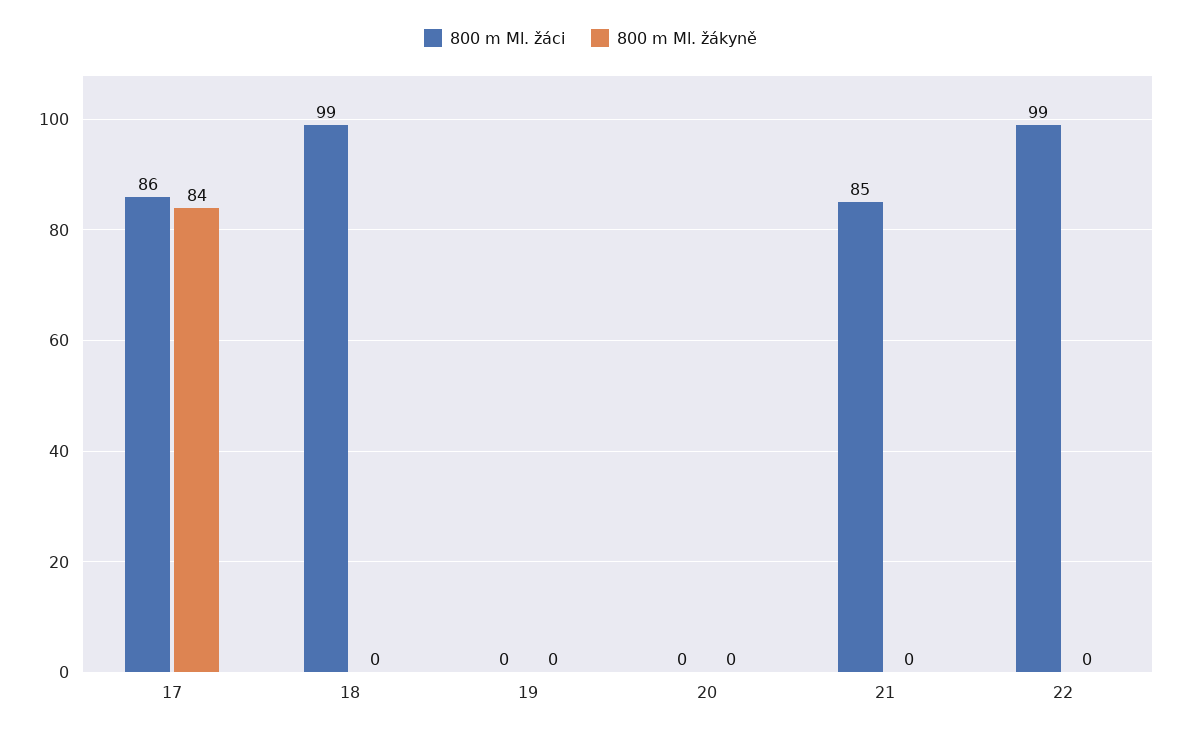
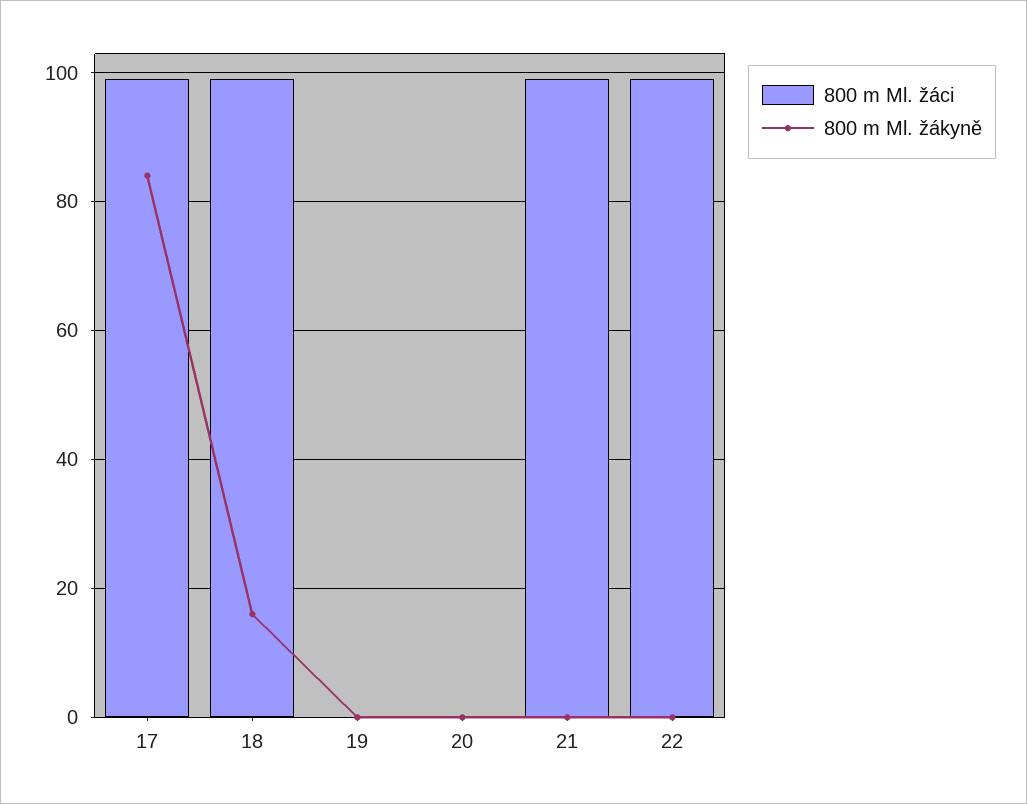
800 m Ml. žáci, 17: 86 -> 100
800 m Ml. žákyně, 18: 0 -> 15
800 m Ml. žáci, 21: 85 -> 100

